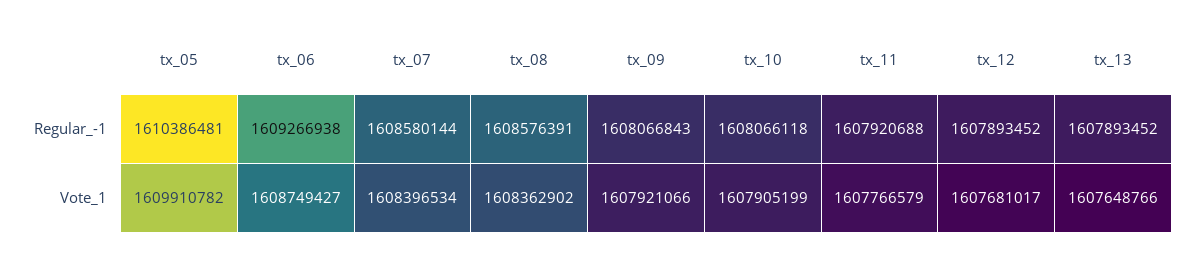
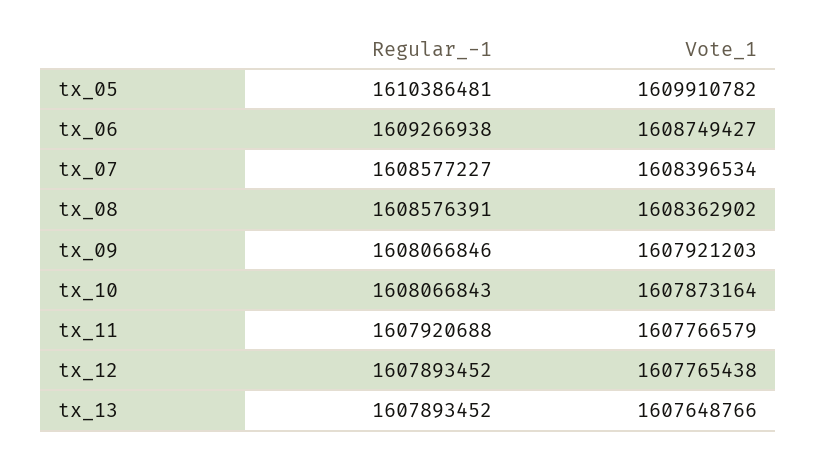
tx_07, Regular_-1: 1608580144 -> 1608577227
tx_09, Regular_-1: 1608066843 -> 1608066846
tx_10, Regular_-1: 1608066118 -> 1608066843
tx_09, Vote_1: 1607921066 -> 1607921203
tx_10, Vote_1: 1607905199 -> 1607873164
tx_12, Vote_1: 1607681017 -> 1607765438

